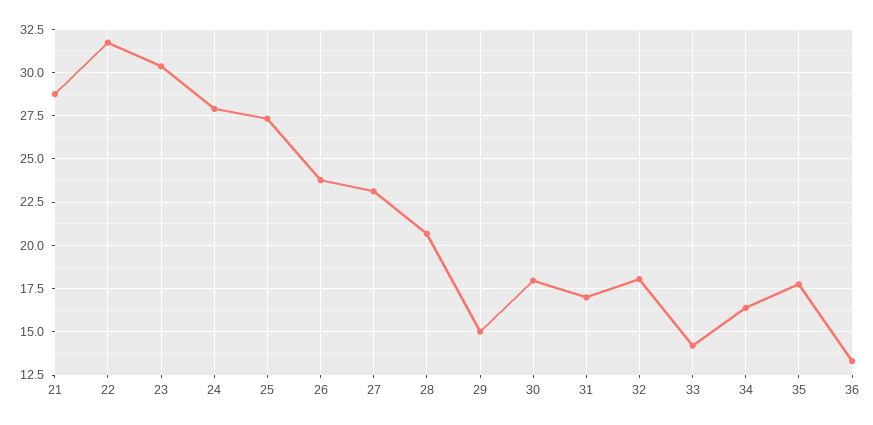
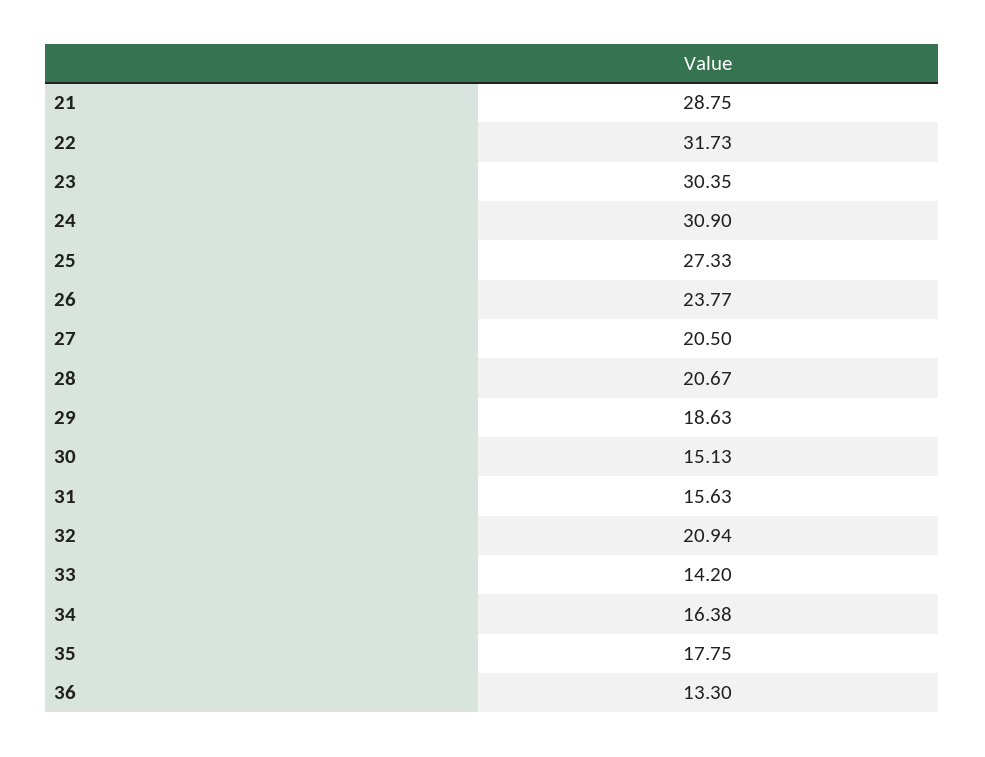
24: 28 -> 30.9
27: 23 -> 20.5
29: 15 -> 18.63
30: 18 -> 15.13
31: 17 -> 15.63
32: 18 -> 20.94

